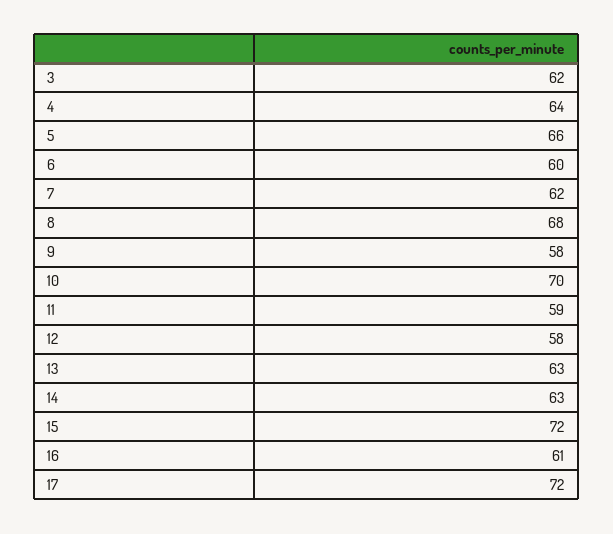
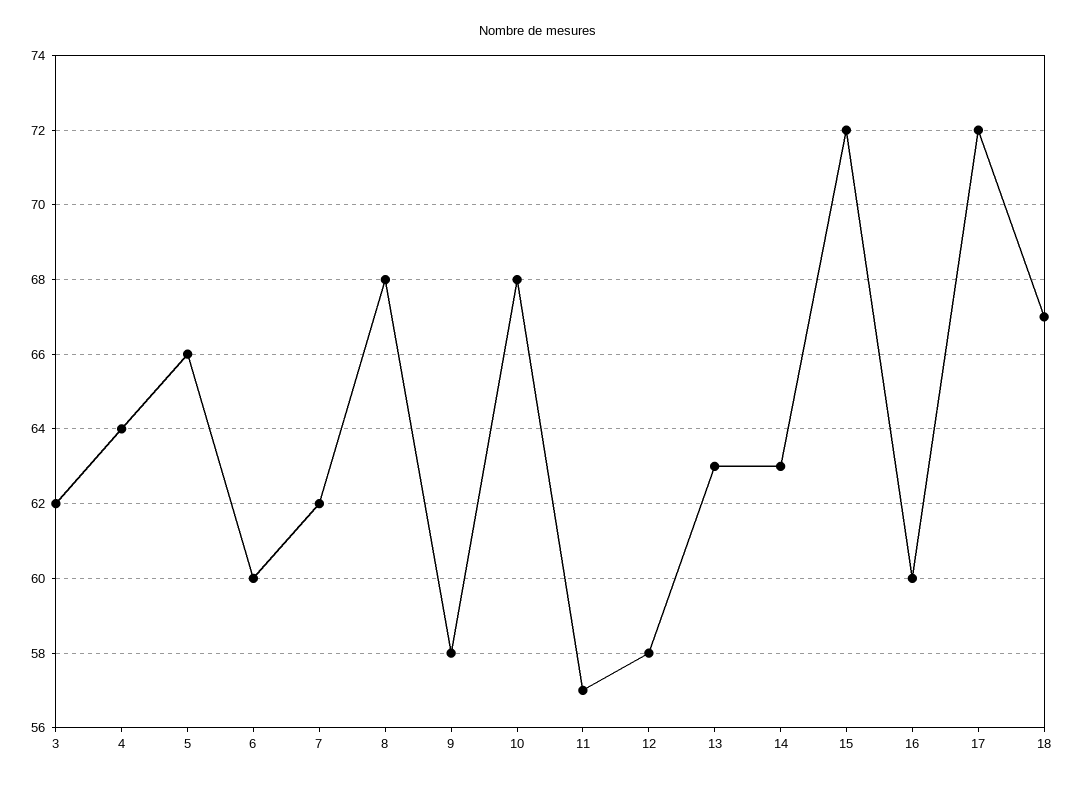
10: 70 -> 68
11: 59 -> 57
16: 61 -> 60
18: none -> 67

